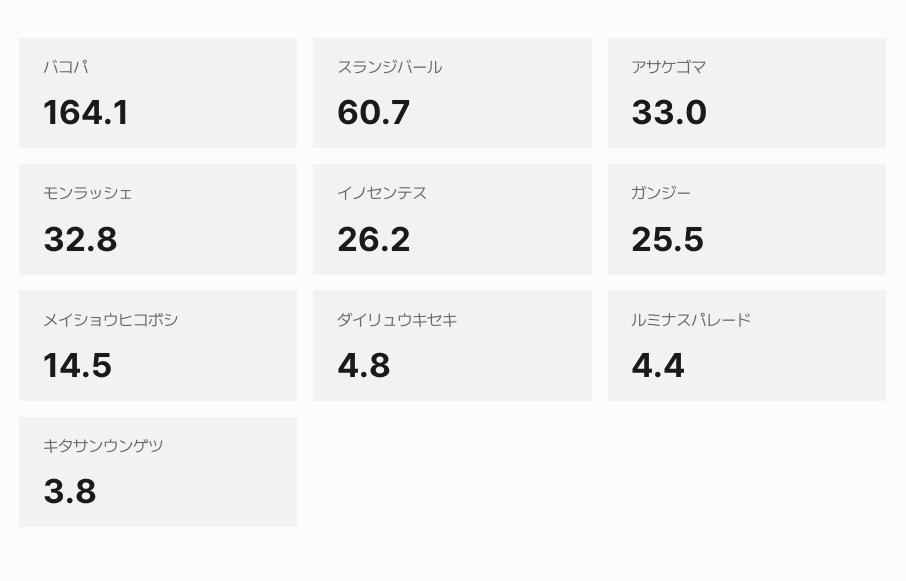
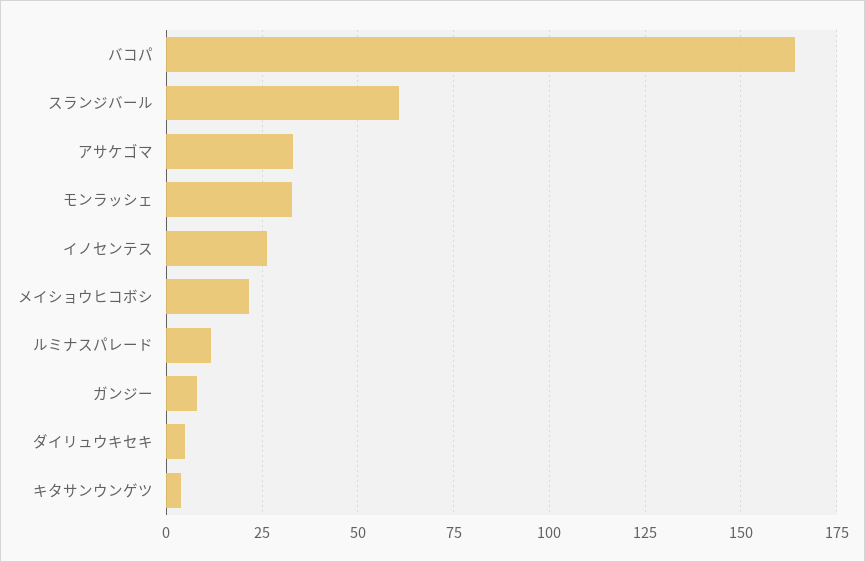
ガンジー: 25.5 -> 7.5
メイショウヒコボシ: 14.5 -> 22.5
ルミナスパレード: 4.4 -> 12.5

